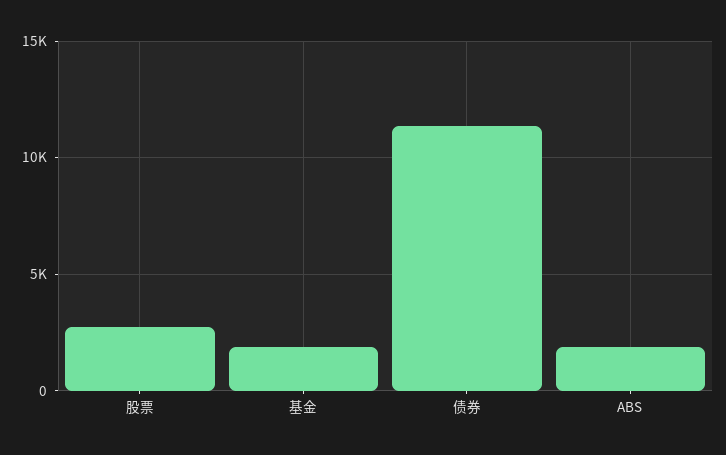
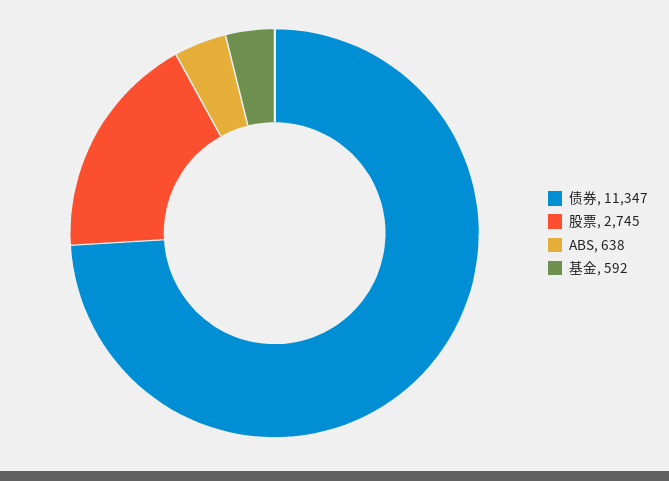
基金: 2000 -> 592
ABS: 2000 -> 638

